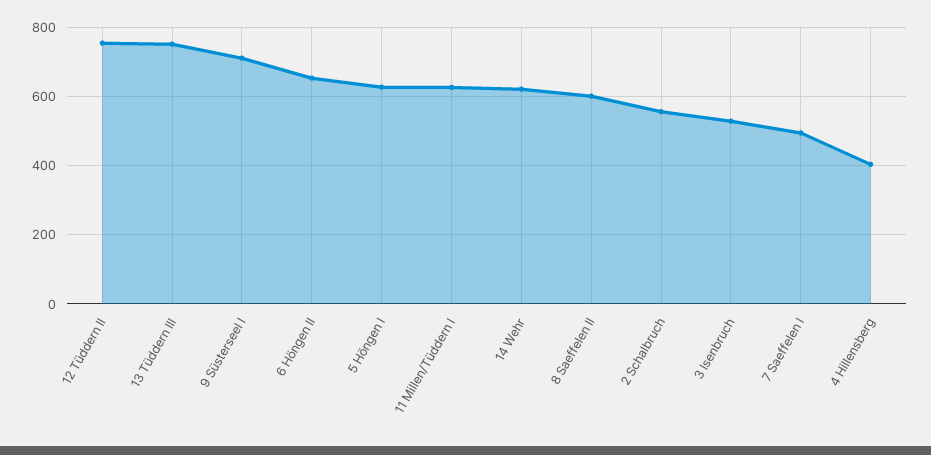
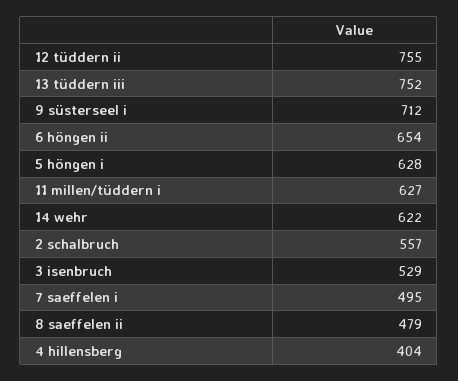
8 Saeffelen II: 600 -> 479

